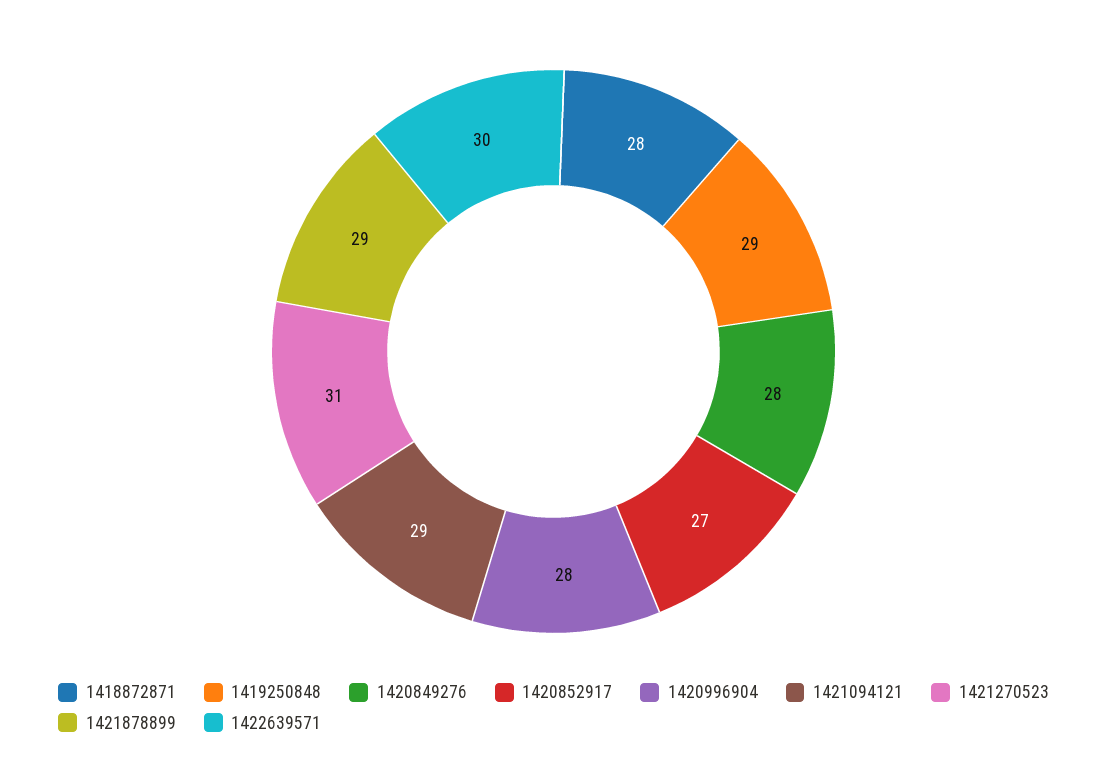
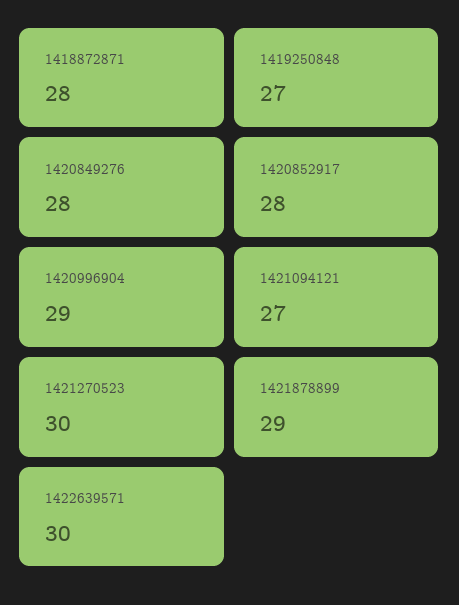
1419250848: 29 -> 27
1420852917: 27 -> 28
1420996904: 28 -> 29
1421094121: 29 -> 27
1421270523: 31 -> 30

